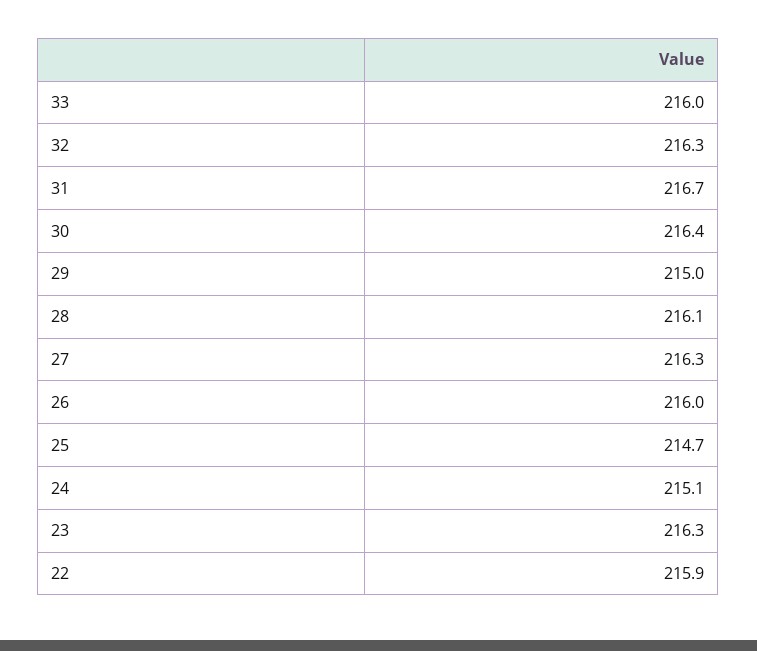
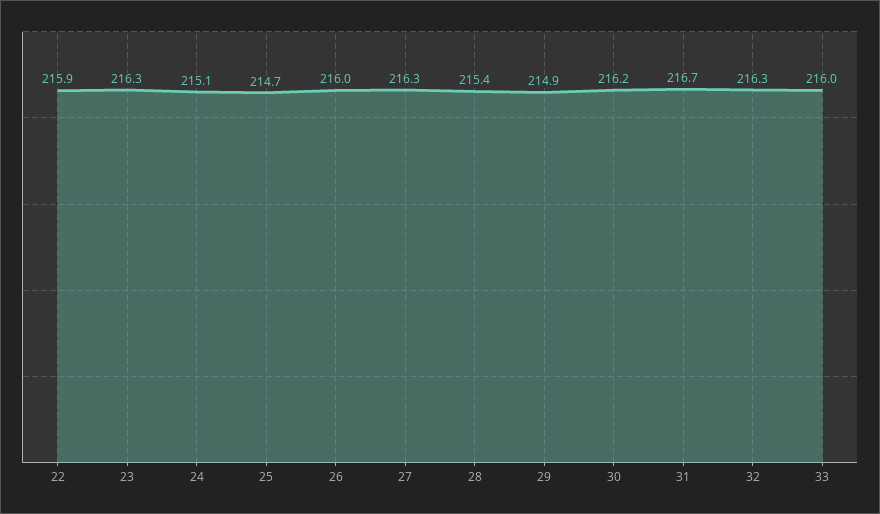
30: 216.4 -> 216.2
29: 215 -> 214.9
28: 216.1 -> 215.4

